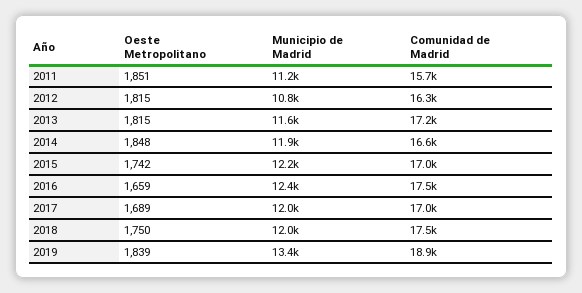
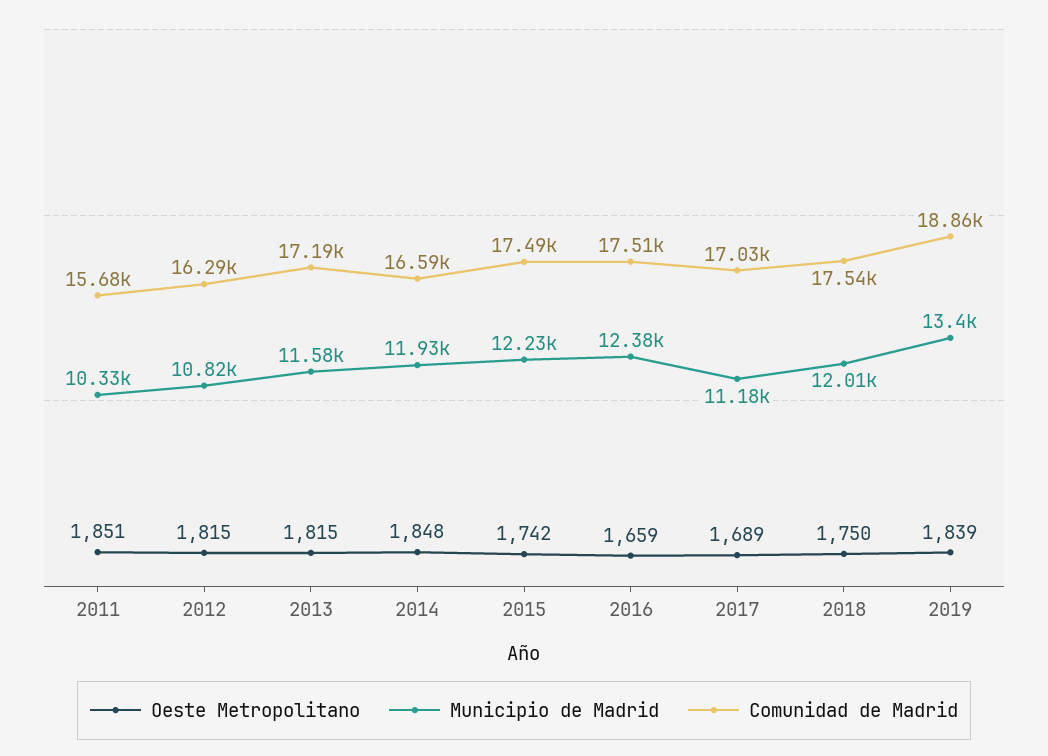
Municipio de Madrid, 2011: 11200 -> 10330
Comunidad de Madrid, 2015: 17000 -> 17490
Municipio de Madrid, 2017: 12000 -> 11180

